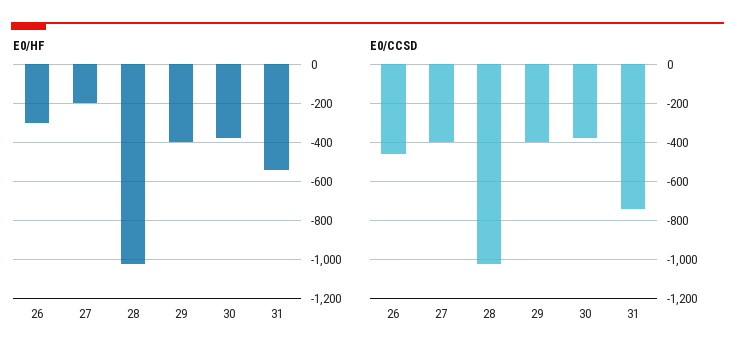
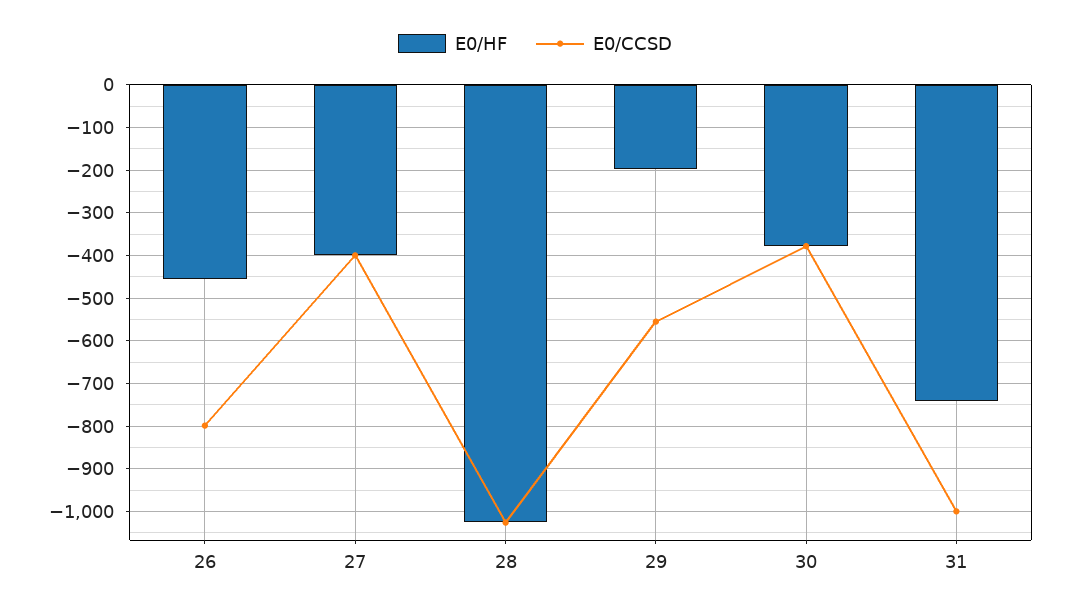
E0/HF, 26: -300 -> -460
E0/HF, 27: -200 -> -400
E0/HF, 29: -400 -> -200
E0/HF, 31: -550 -> -740
E0/CCSD, 26: -450 -> -800
E0/CCSD, 29: -400 -> -560
E0/CCSD, 31: -750 -> -1000

